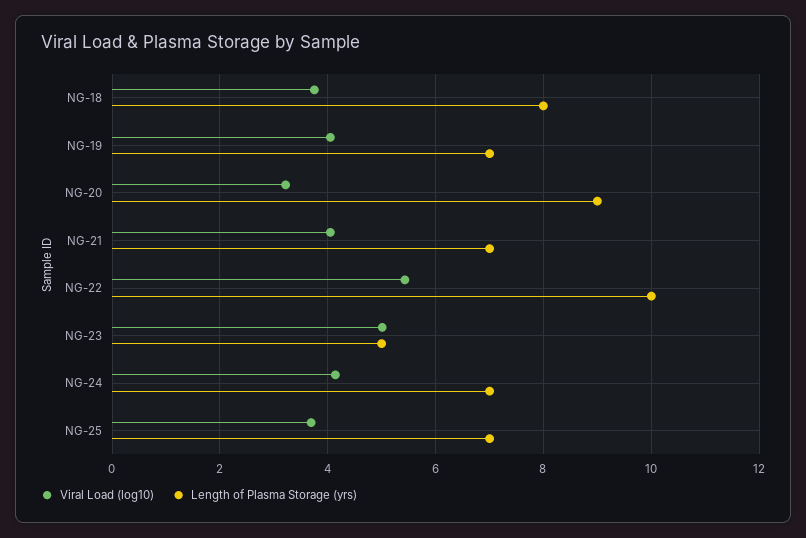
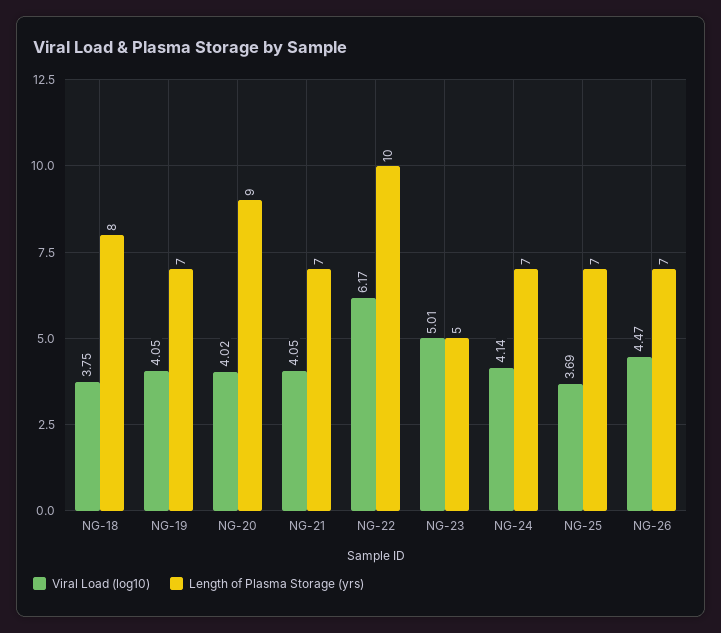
Viral Load (log10), NG-20: 3.2 -> 4.02
Viral Load (log10), NG-22: 5.4 -> 6.17
Viral Load (log10), NG-26: none -> 4.47
Length of Plasma Storage (yrs), NG-26: none -> 7

